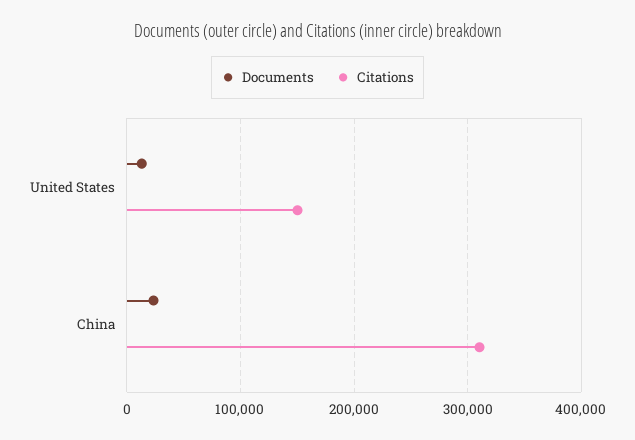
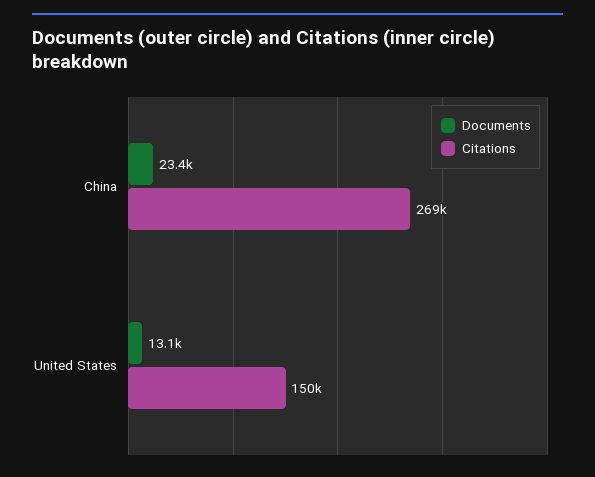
Citations, China: 310000 -> 269000

